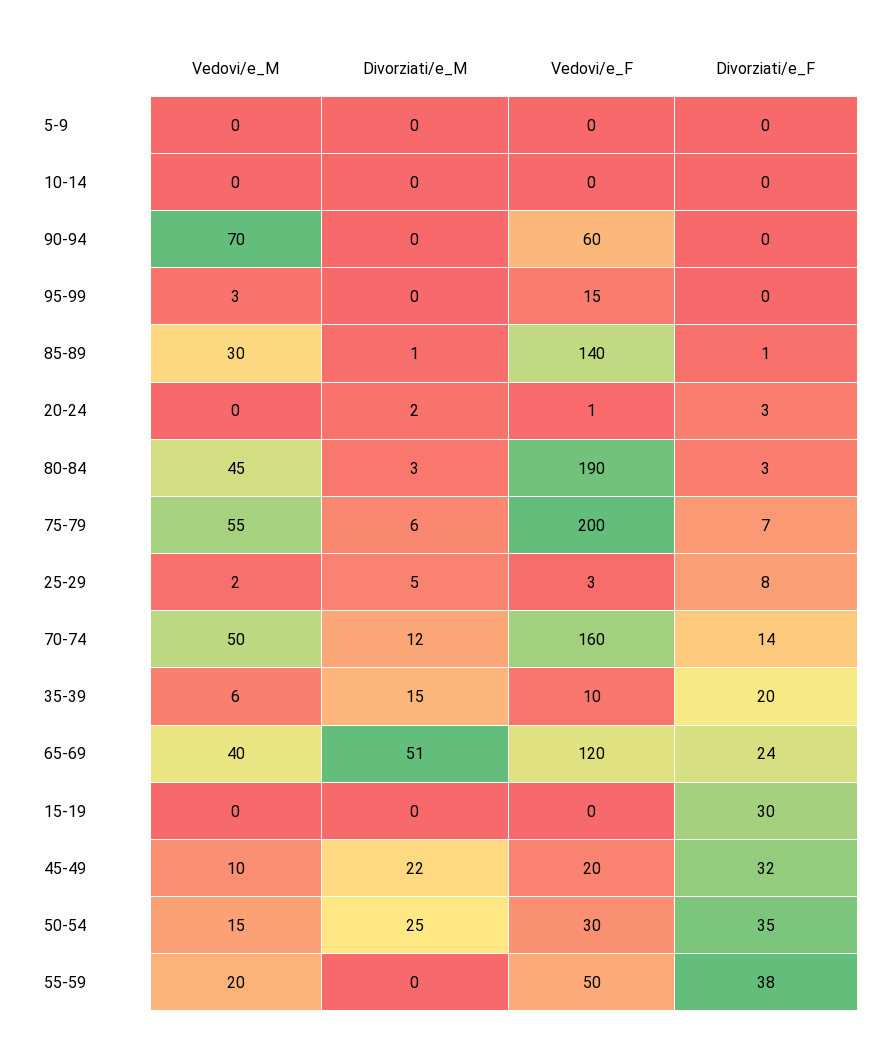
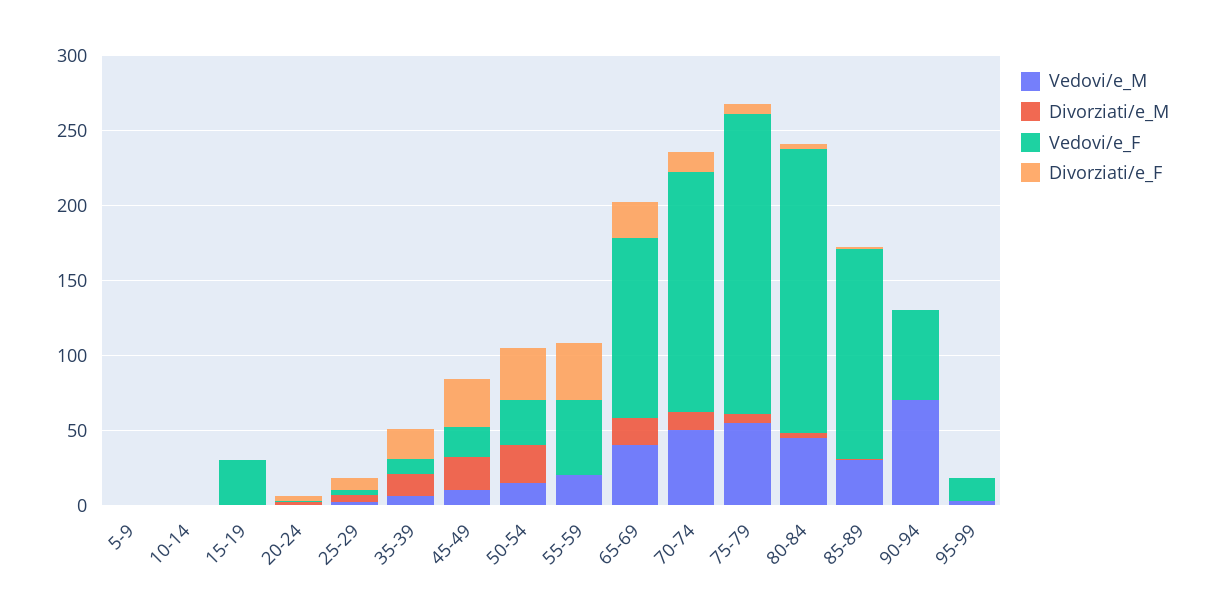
Divorziati/e_M, 65-69: 51 -> 20
Vedovi/e_F, 15-19: 0 -> 30
Divorziati/e_F, 15-19: 30 -> 0

